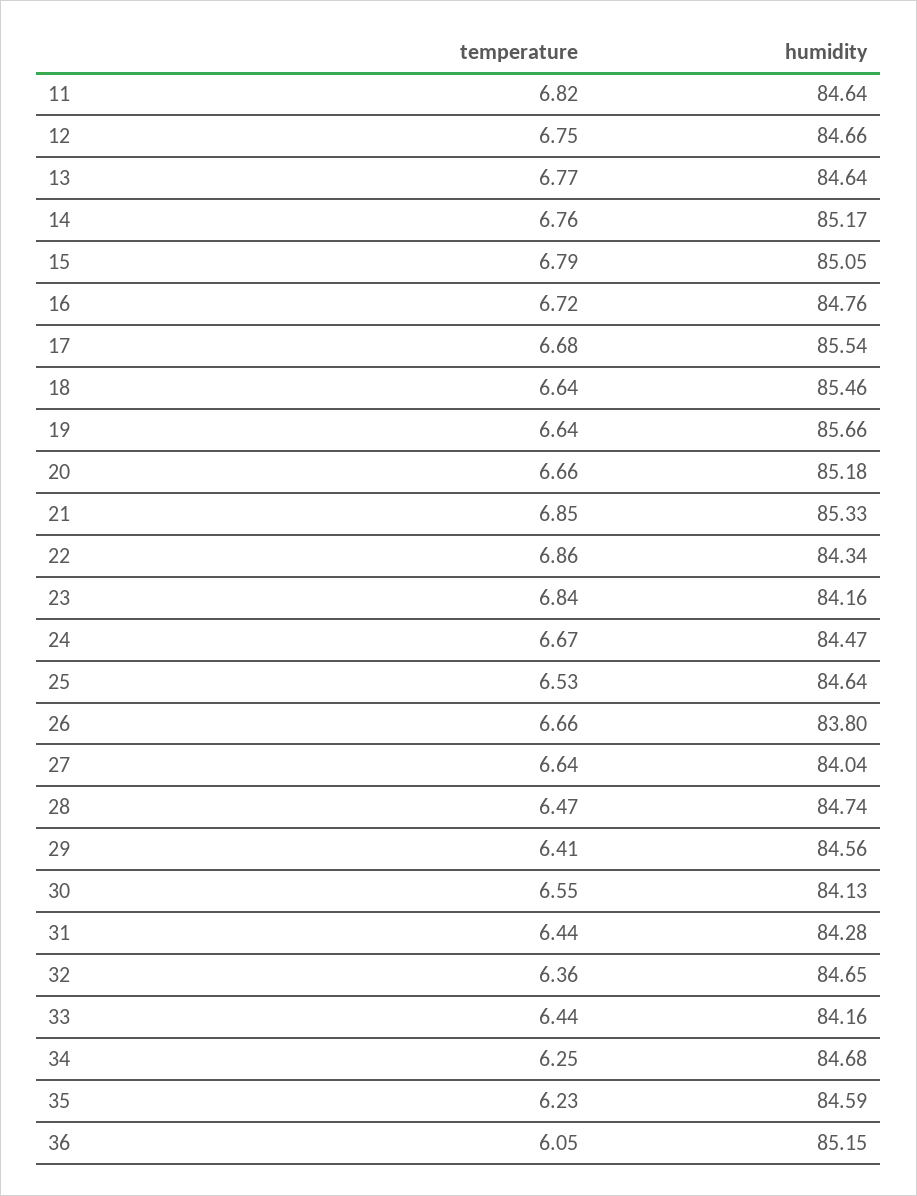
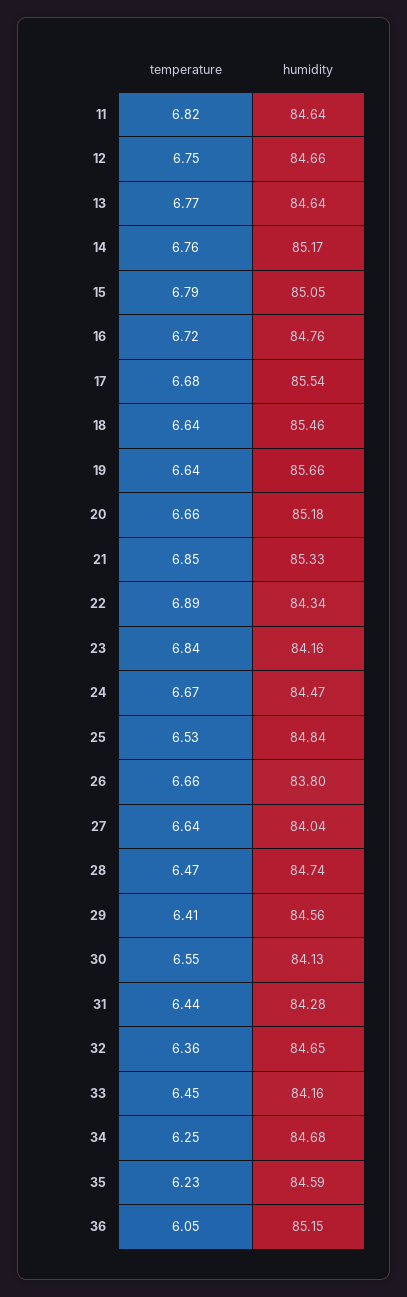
temperature, 22: 6.86 -> 6.89
humidity, 25: 84.64 -> 84.84
temperature, 33: 6.44 -> 6.45

